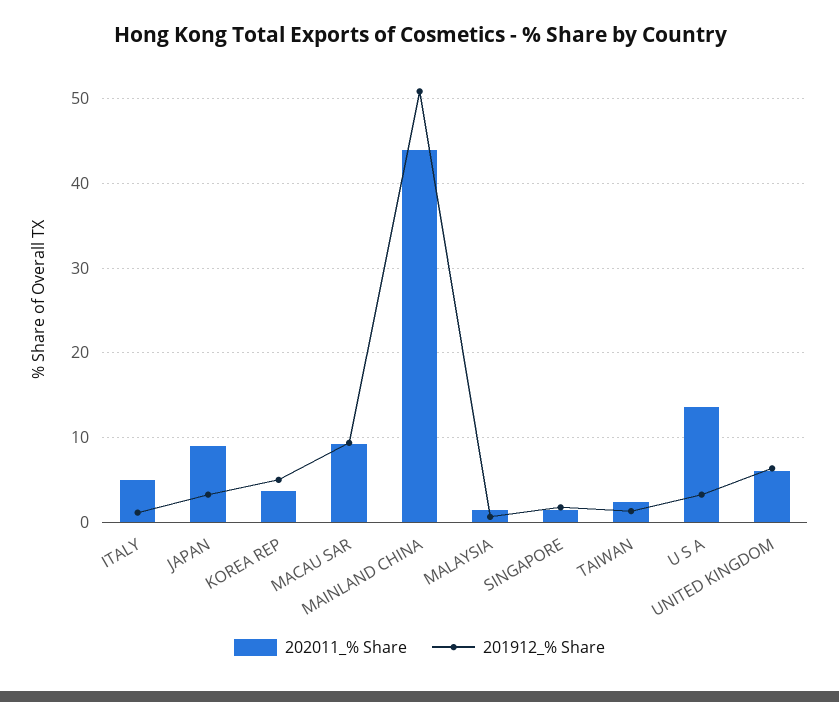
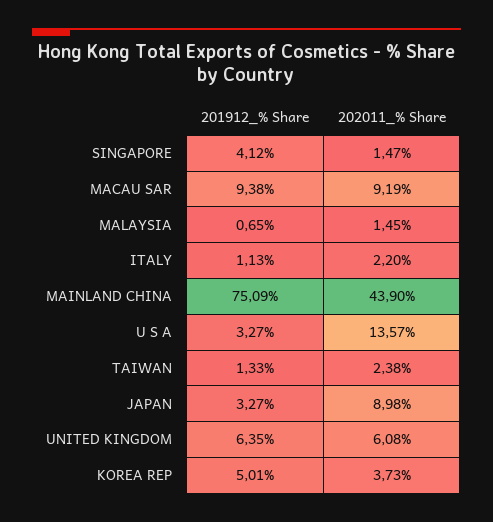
202011_% Share, ITALY: 5 -> 2.2
201912_% Share, MAINLAND CHINA: 51 -> 75.09
201912_% Share, SINGAPORE: 2 -> 4.12

